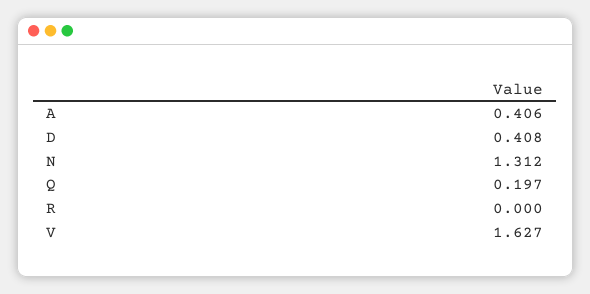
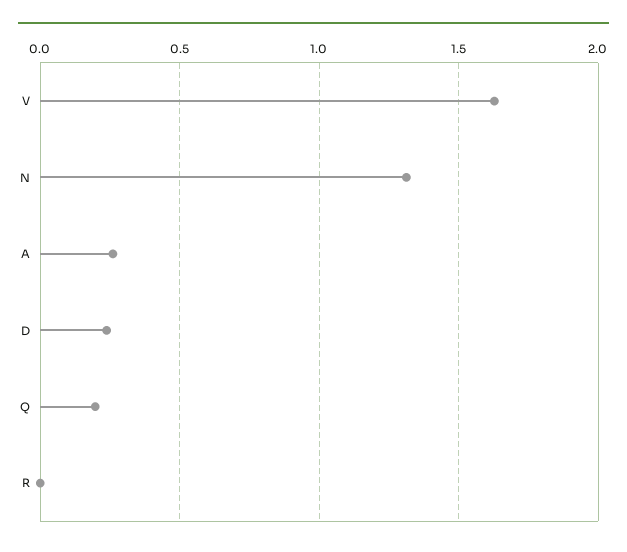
A: 0.406 -> 0.25
D: 0.408 -> 0.25

